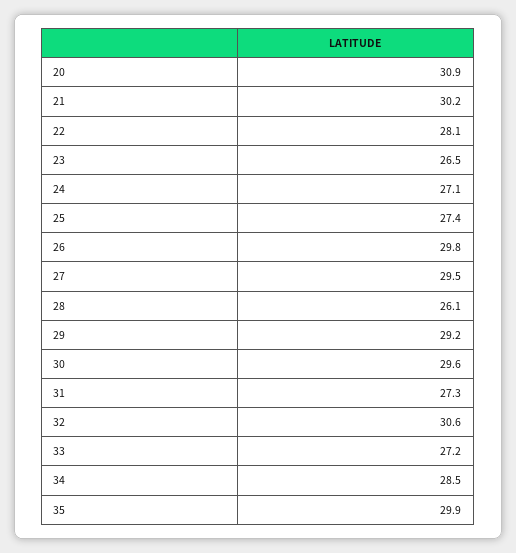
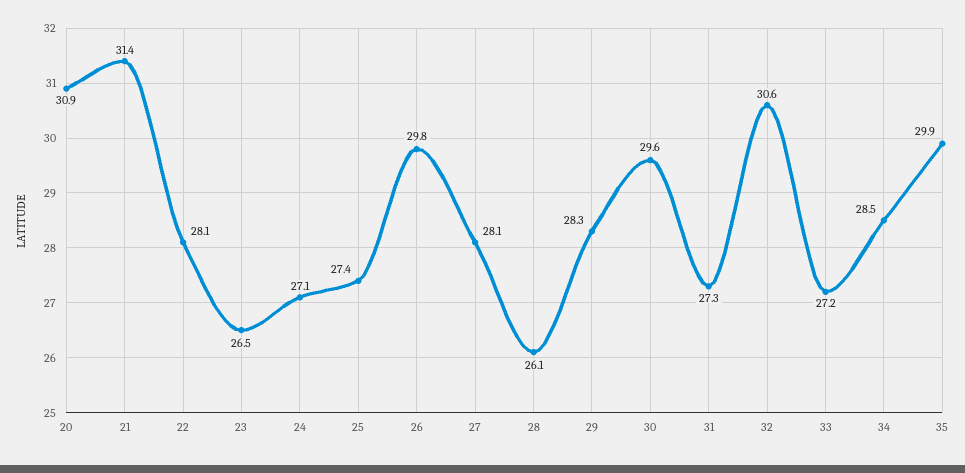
21: 30.2 -> 31.4
27: 29.5 -> 28.1
29: 29.2 -> 28.3

